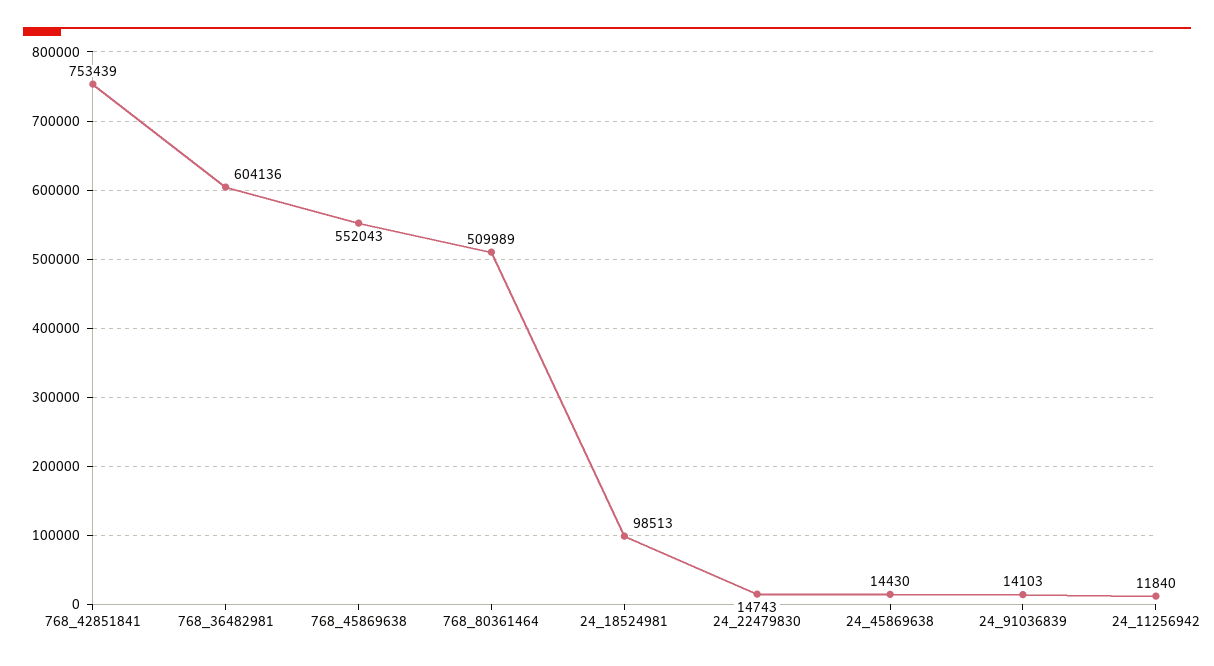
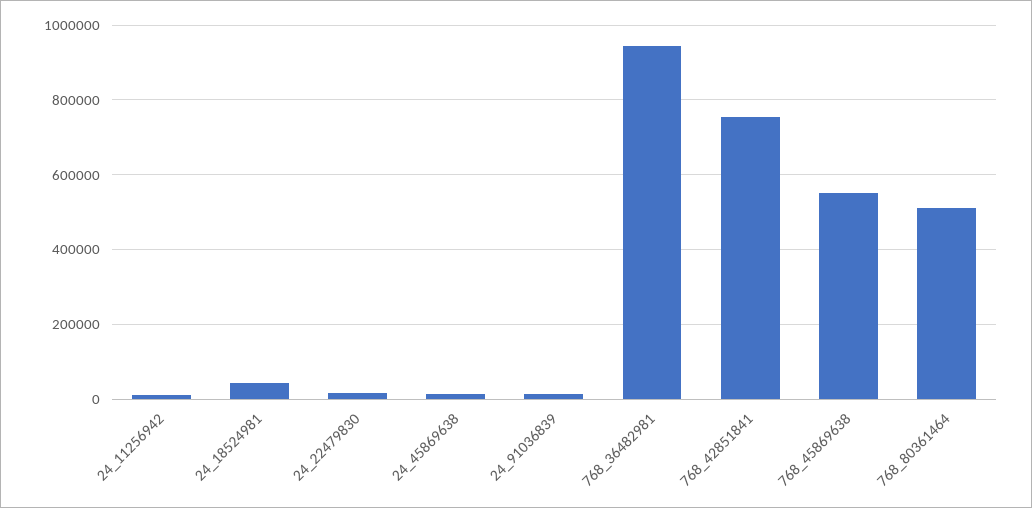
768_36482981: 604136 -> 940000
24_18524981: 98513 -> 40000

